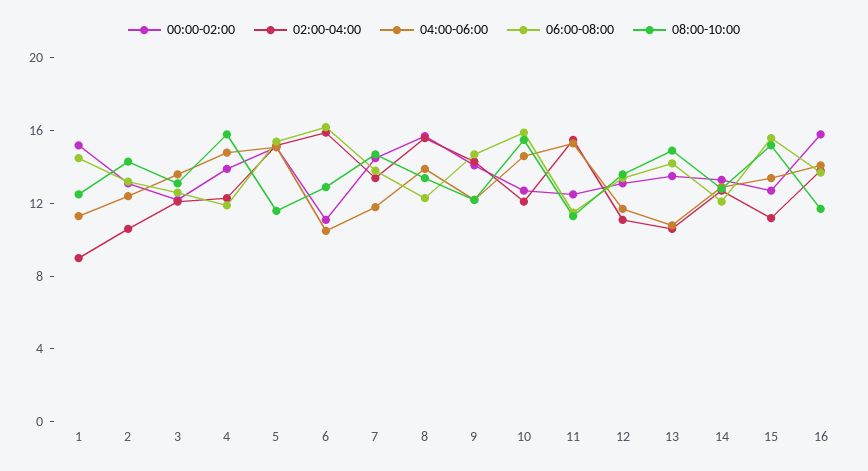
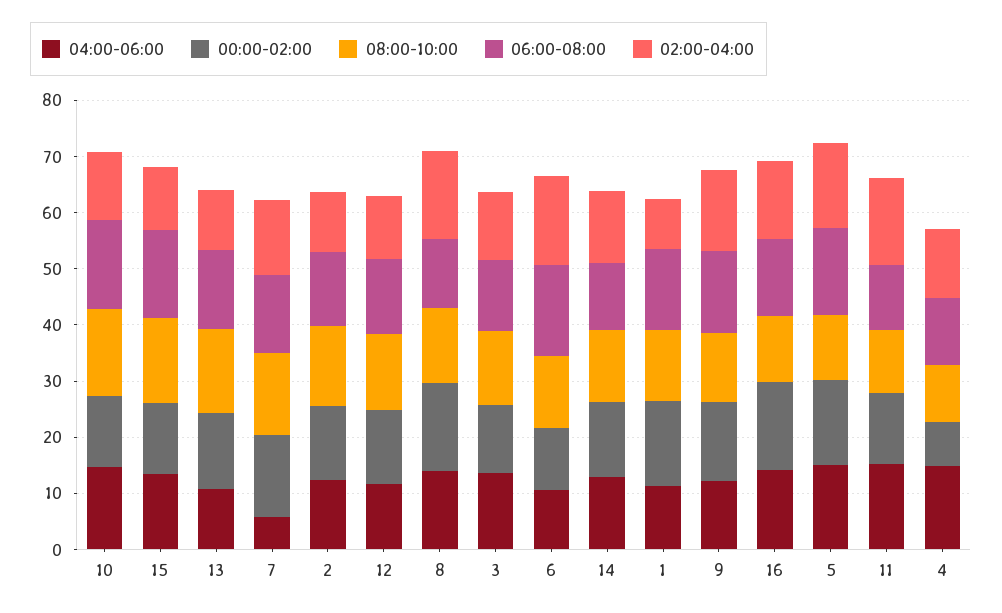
00:00-02:00, 4: 14 -> 8
08:00-10:00, 4: 16 -> 10
04:00-06:00, 7: 12 -> 6

